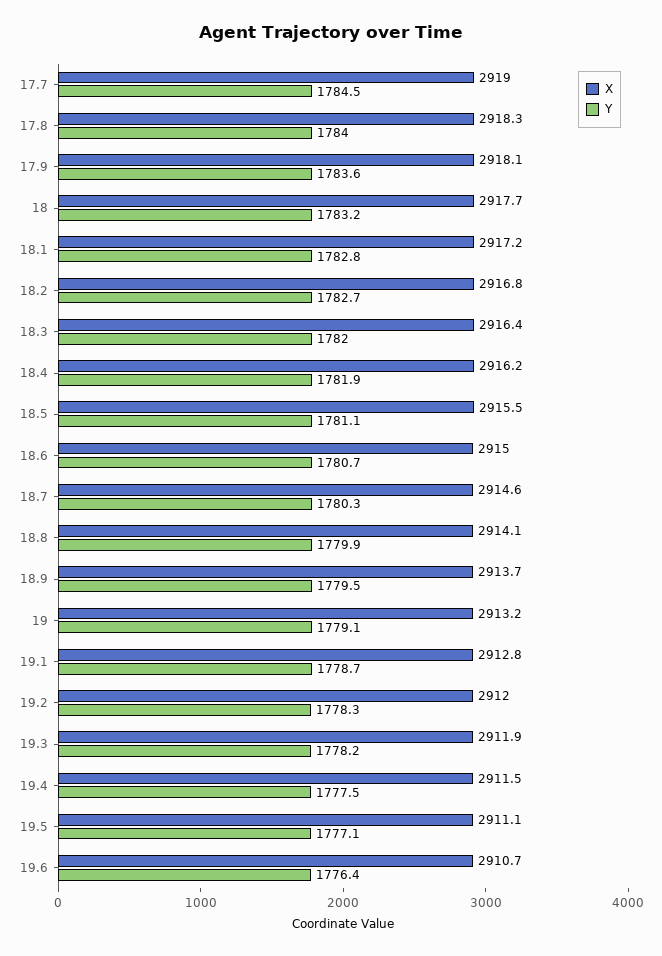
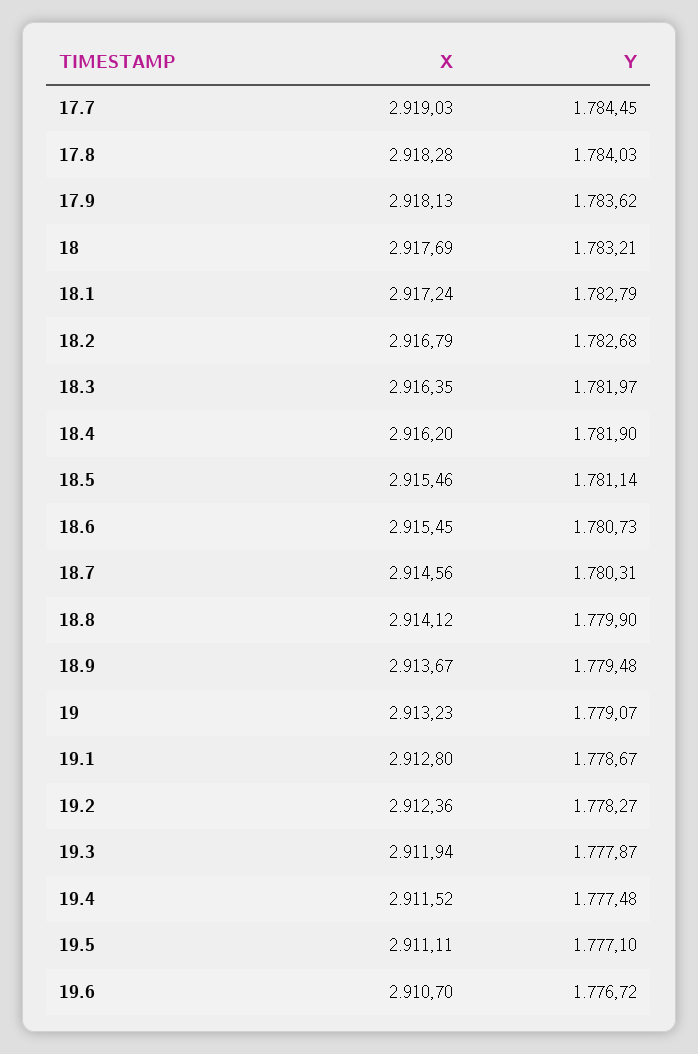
X, 18.6: 2915 -> 2915.45
X, 19.2: 2912 -> 2912.36
Y, 19.3: 1778.2 -> 1777.87
Y, 19.6: 1776.4 -> 1776.72

